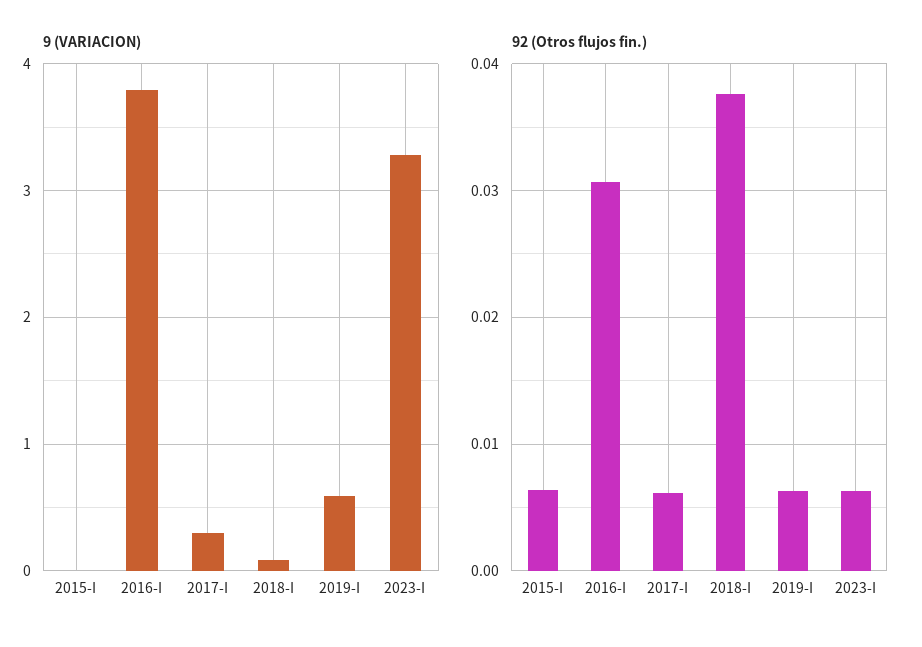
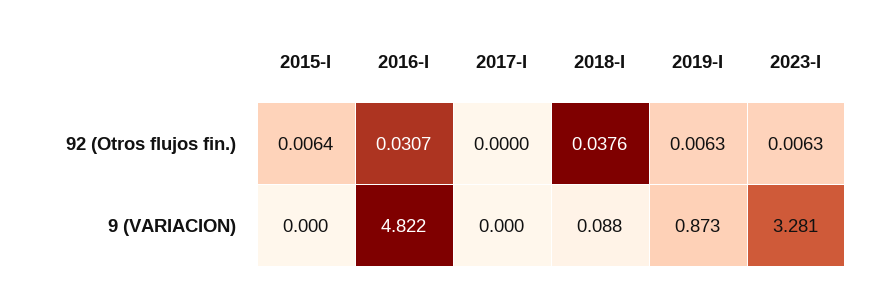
9 (VARIACION), 2016-I: 3.8 -> 4.822
9 (VARIACION), 2017-I: 0.3 -> 0
9 (VARIACION), 2019-I: 0.6 -> 0.873
92 (Otros flujos fin.), 2017-I: 0.006 -> 0

